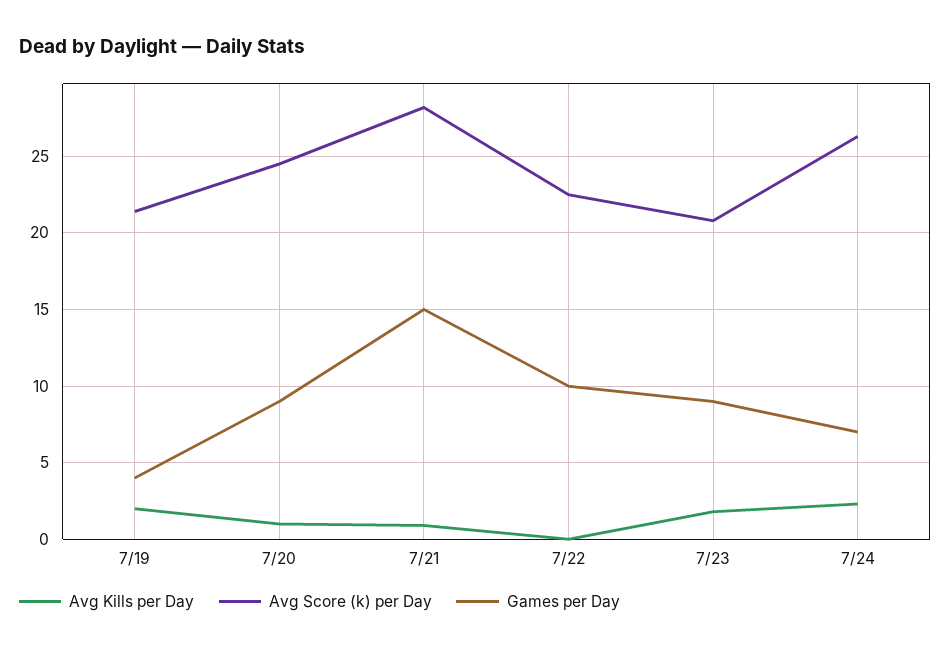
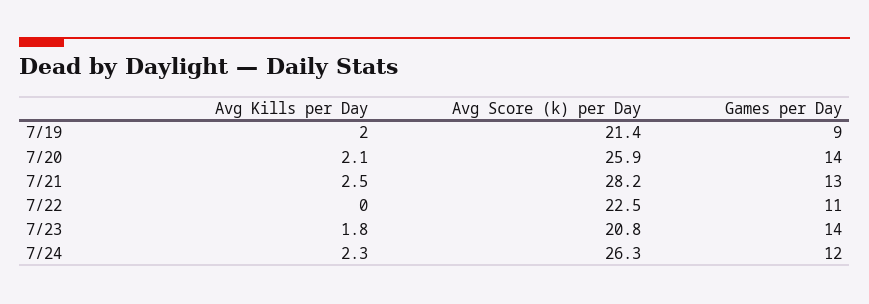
Games per Day, 7/19: 4 -> 9
Avg Kills per Day, 7/20: 1 -> 2.1
Avg Score (k) per Day, 7/20: 24.5 -> 25.9
Games per Day, 7/20: 9 -> 14
Avg Kills per Day, 7/21: 1 -> 2.5
Games per Day, 7/21: 15 -> 13
Games per Day, 7/22: 10 -> 11
Games per Day, 7/23: 9 -> 14
Games per Day, 7/24: 7 -> 12

